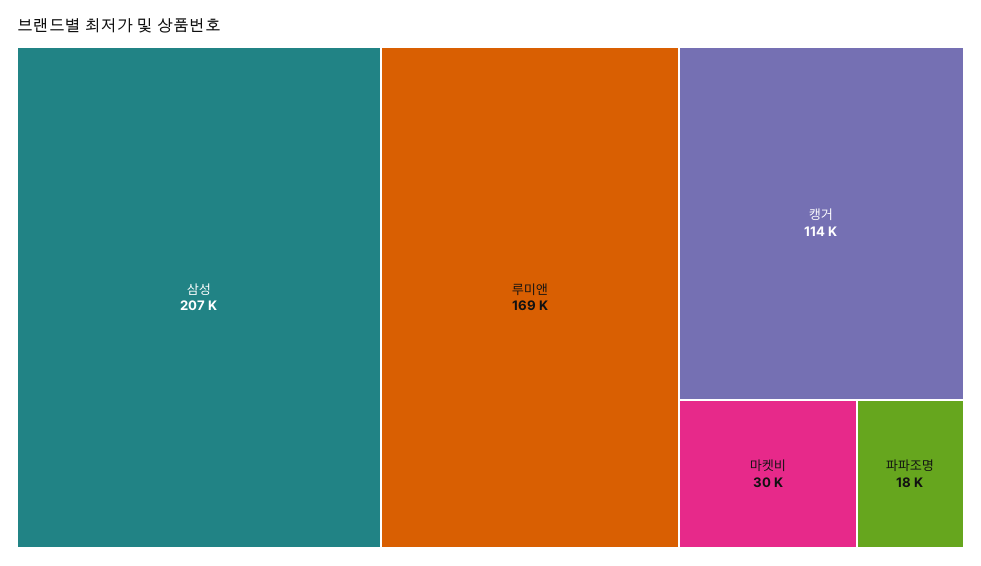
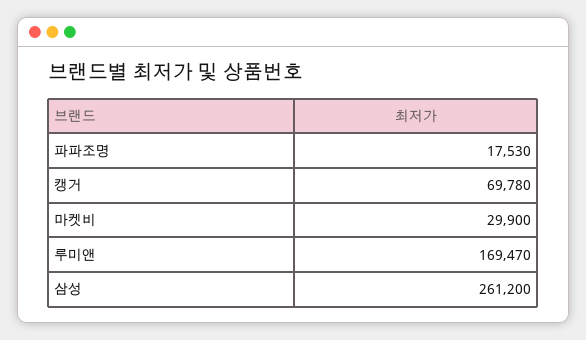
삼성: 207000 -> 261200
캥거: 114000 -> 69780

